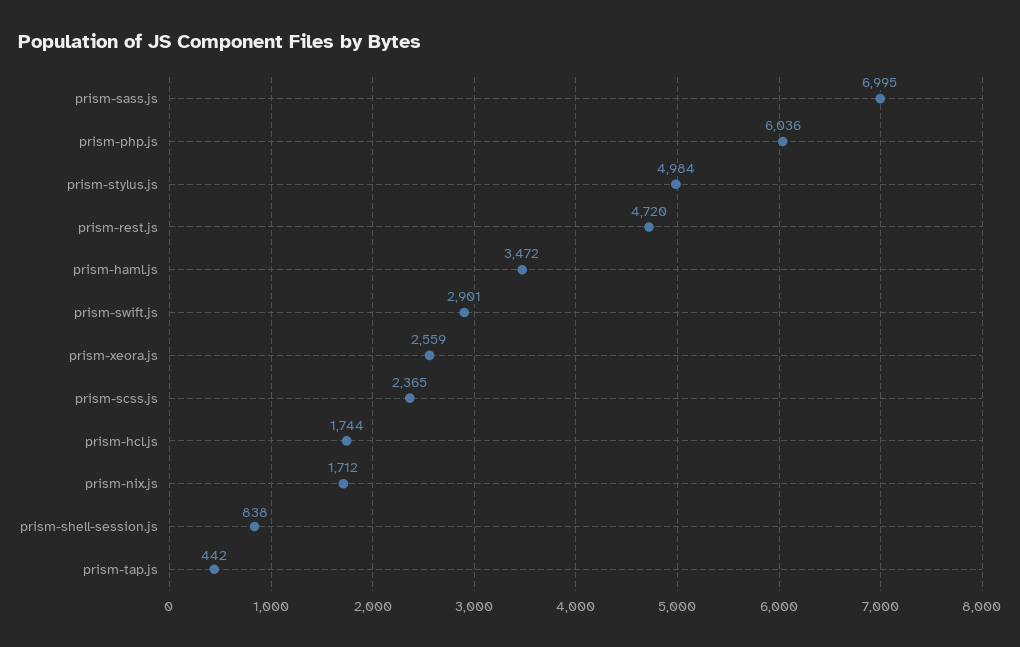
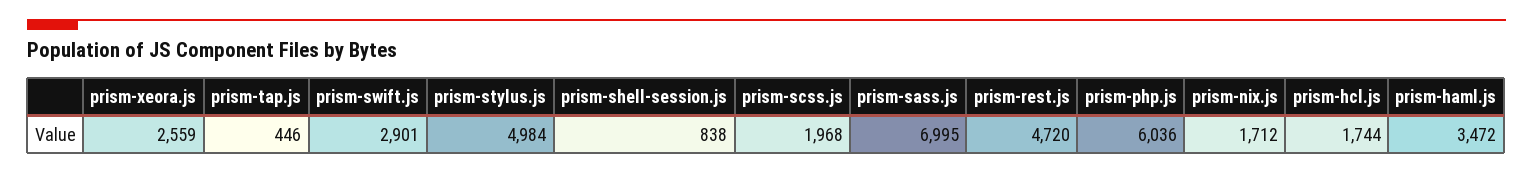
prism-scss.js: 2365 -> 1968
prism-tap.js: 442 -> 446

